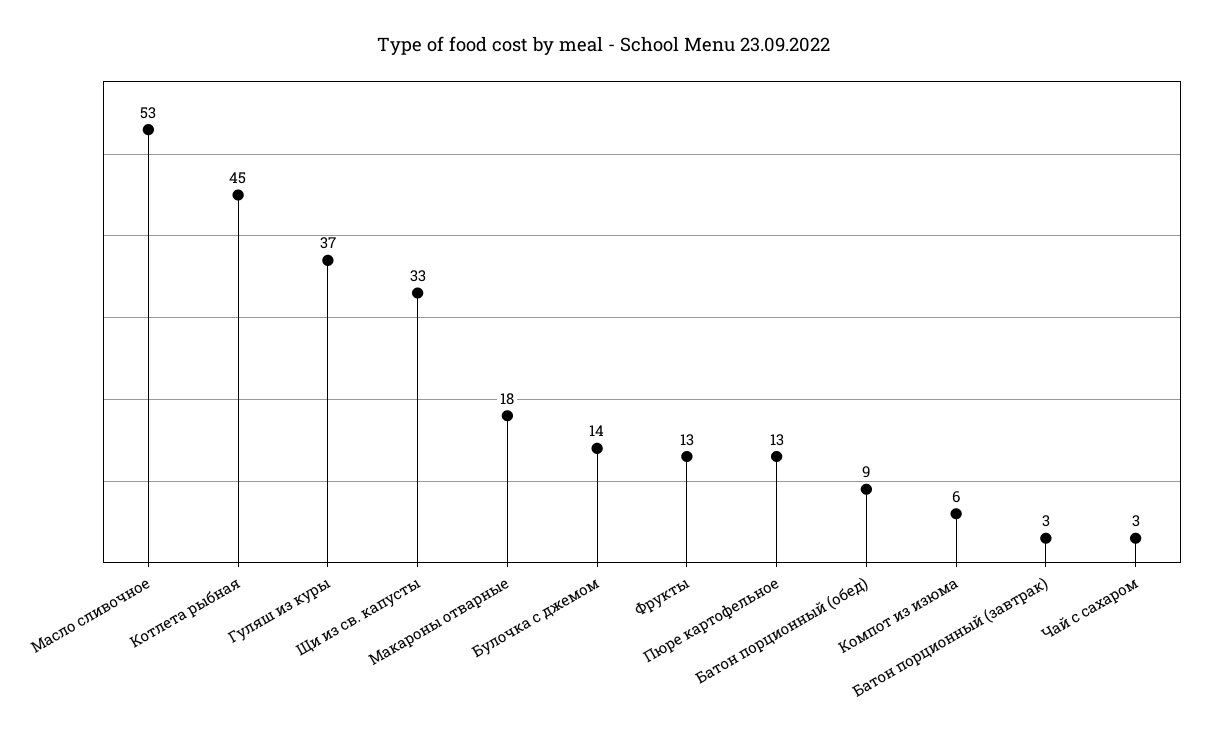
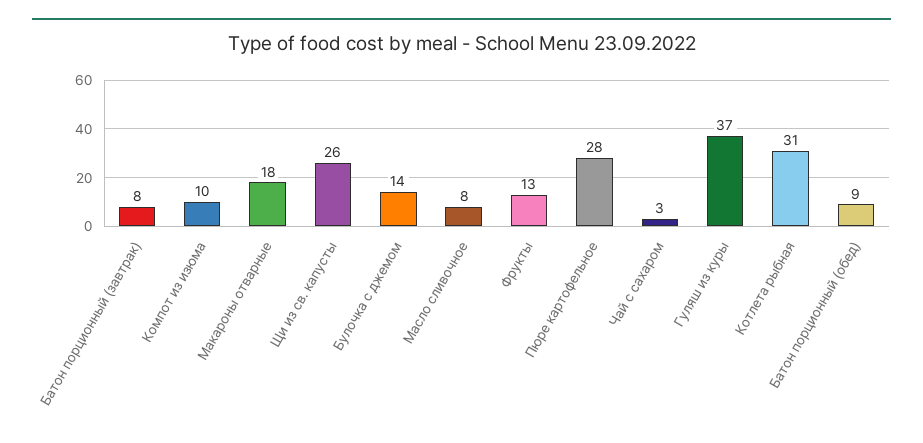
Масло сливочное: 53 -> 8
Котлета рыбная: 45 -> 31
Щи из св. капусты: 33 -> 26
Пюре картофельное: 13 -> 28
Компот из изюма: 6 -> 10
Батон порционный (завтрак): 3 -> 8

